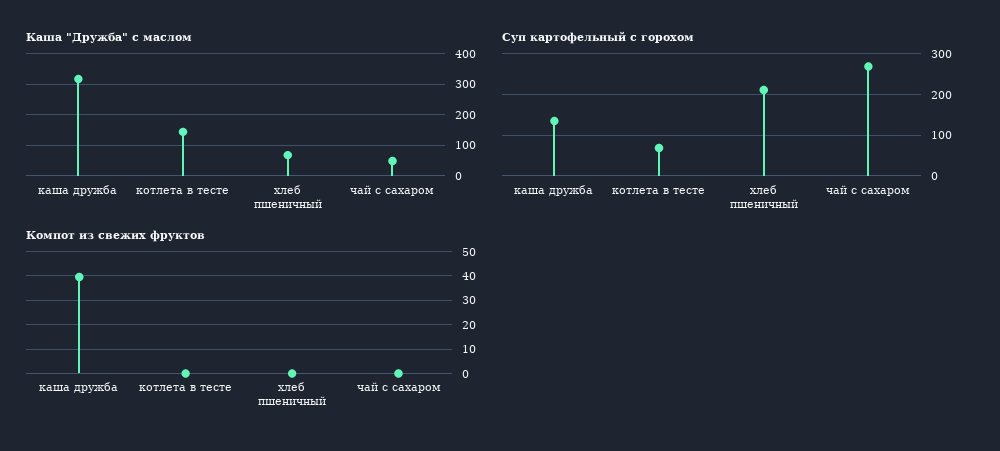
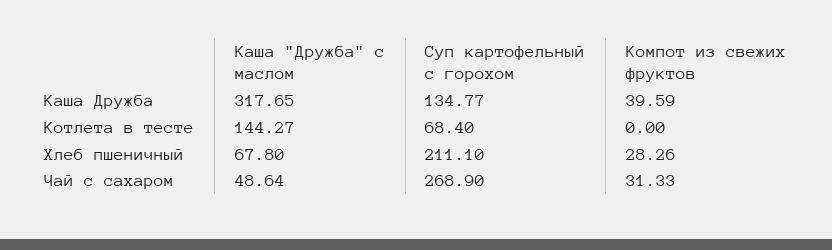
Компот из свежих фруктов, хлеб пшеничный: 0 -> 28.26
Компот из свежих фруктов, чай с сахаром: 0 -> 31.33

